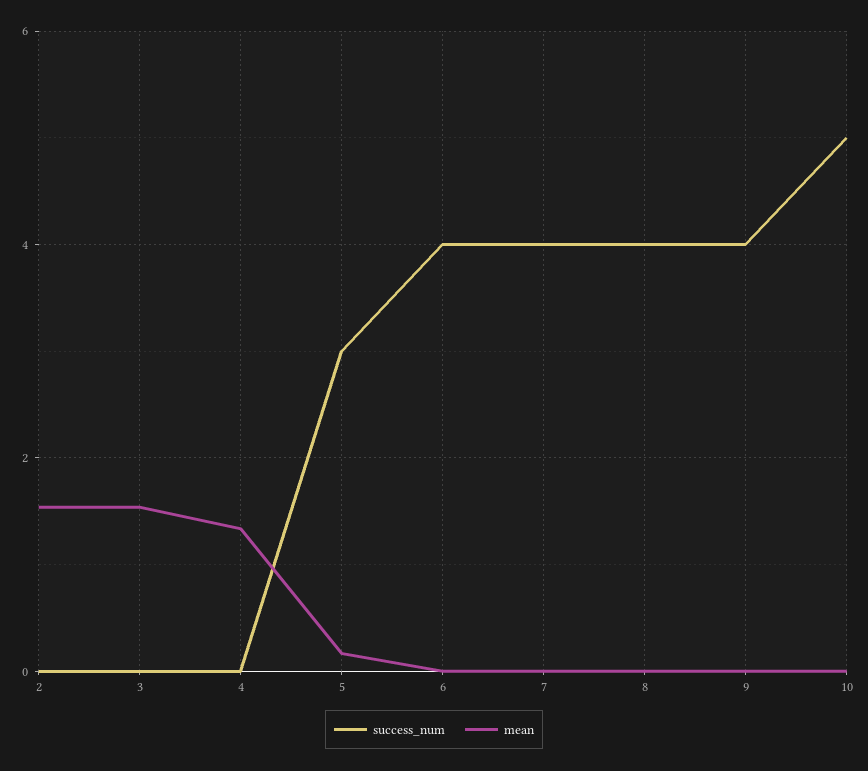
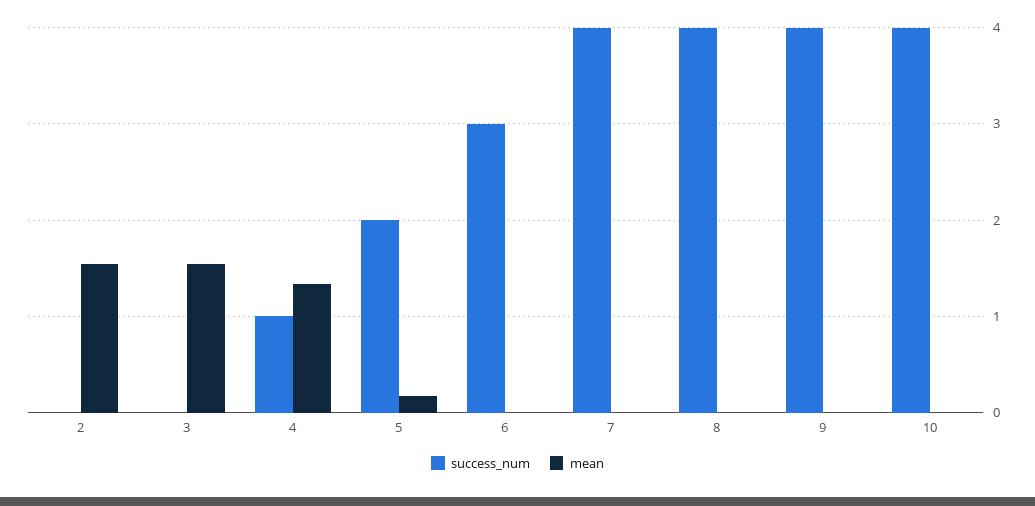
success_num, 4: 0 -> 1
success_num, 5: 3 -> 2
success_num, 6: 4 -> 3
success_num, 10: 5 -> 4

